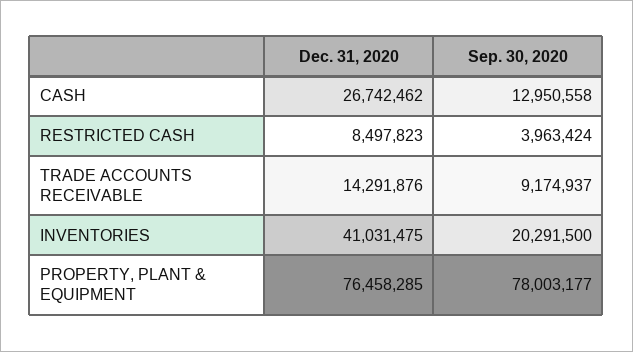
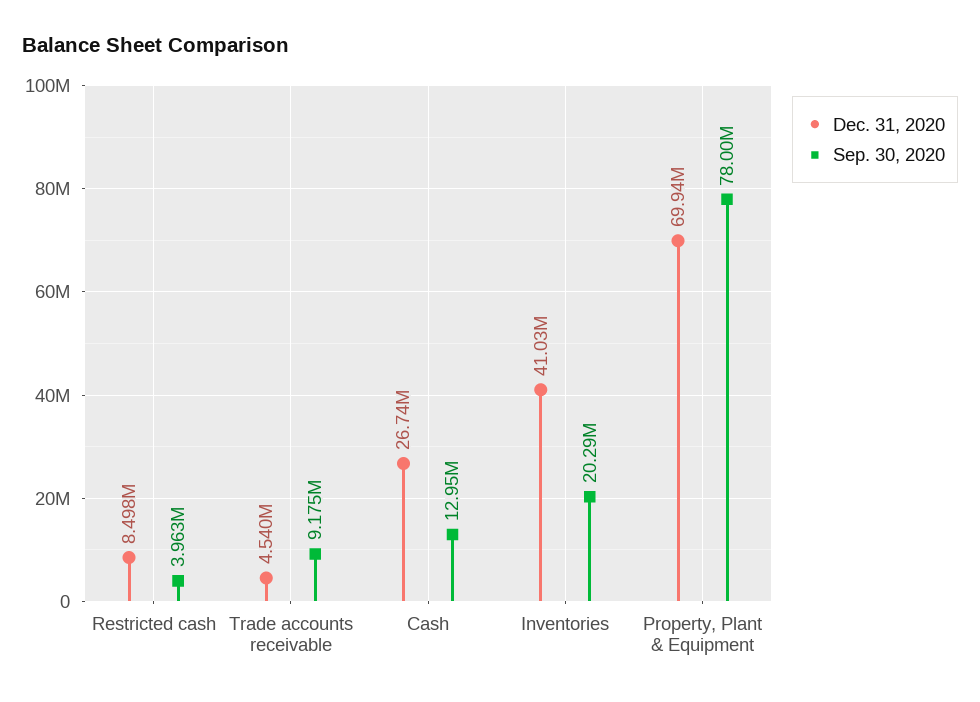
Dec. 31, 2020, TRADE ACCOUNTS RECEIVABLE: 14291876 -> 4540000
Dec. 31, 2020, PROPERTY, PLANT & EQUIPMENT: 76458285 -> 69940000

